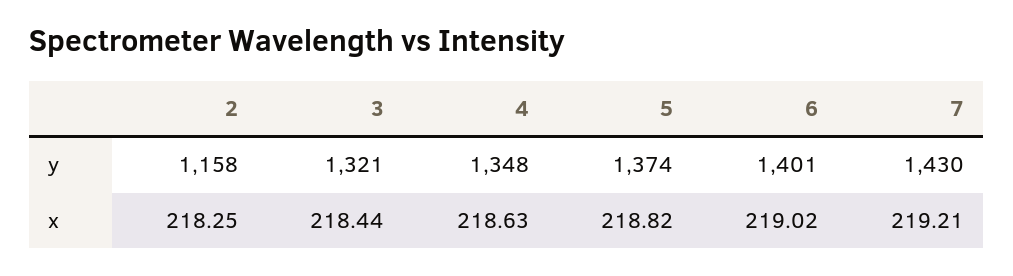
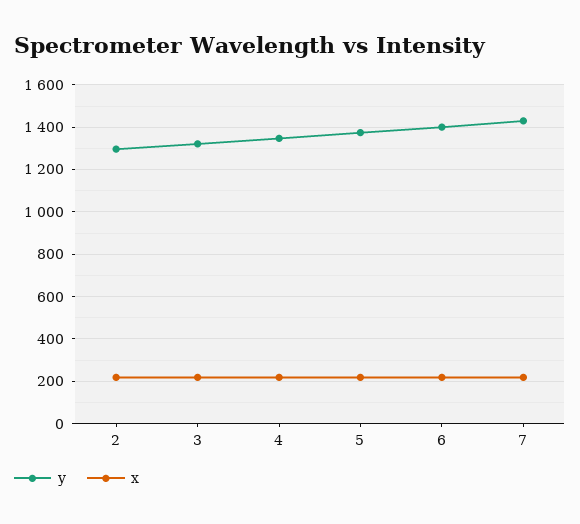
y, 2: 1158 -> 1300

